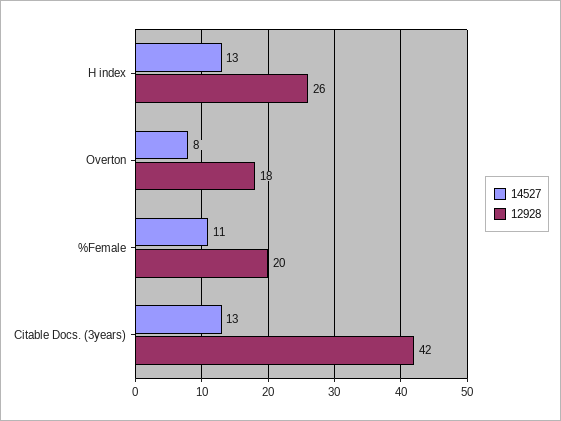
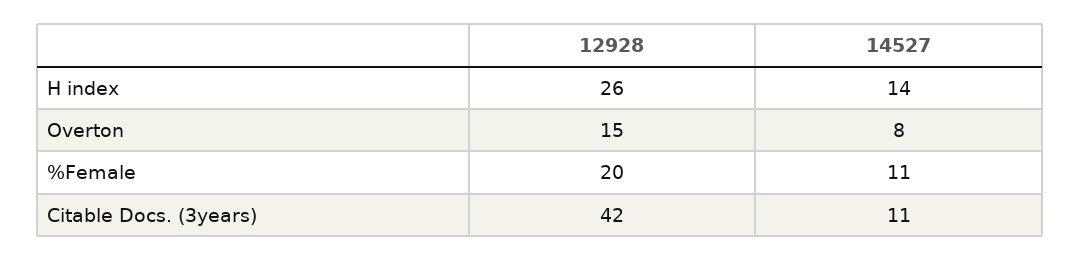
14527, H index: 13 -> 14
12928, Overton: 18 -> 15
14527, Citable Docs. (3years): 13 -> 11

